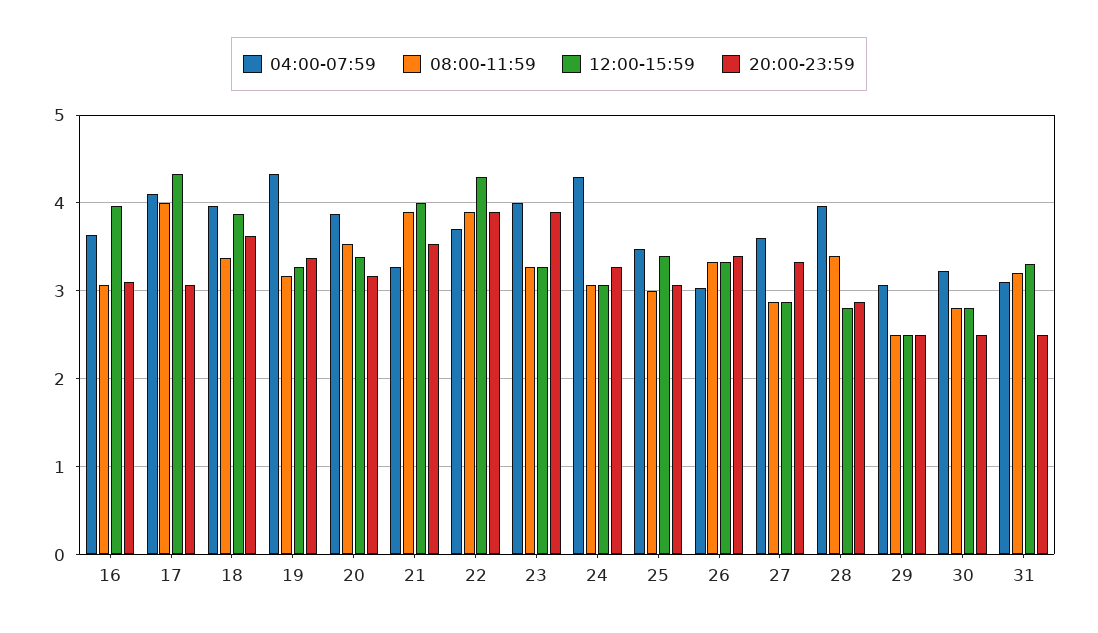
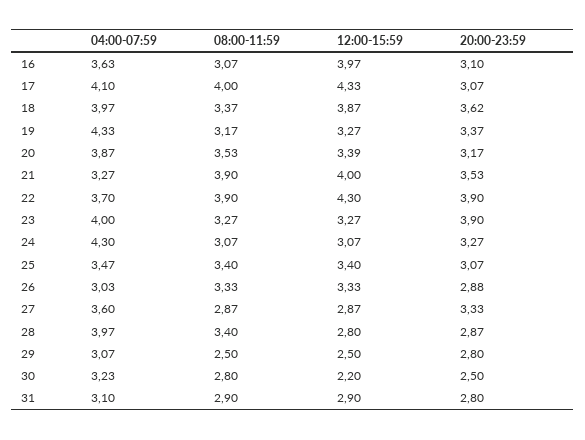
08:00-11:59, 25: 3 -> 3.4
20:00-23:59, 26: 3.4 -> 2.88
20:00-23:59, 29: 2.5 -> 2.8
12:00-15:59, 30: 2.8 -> 2.2
08:00-11:59, 31: 3.2 -> 2.9
12:00-15:59, 31: 3.3 -> 2.9
20:00-23:59, 31: 2.5 -> 2.8

